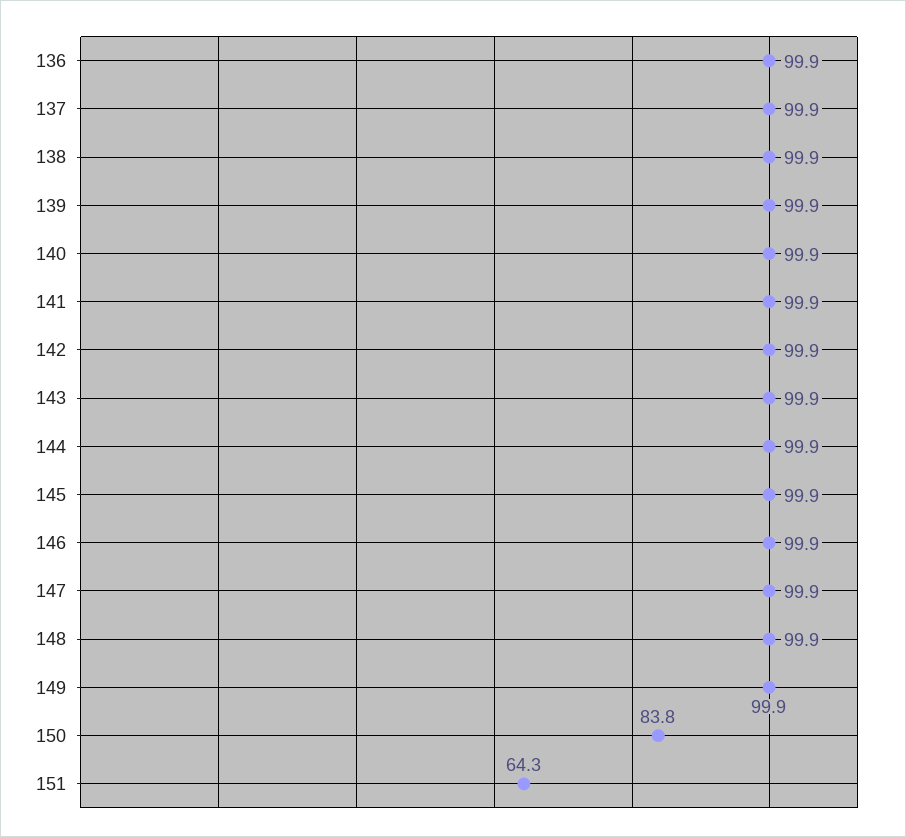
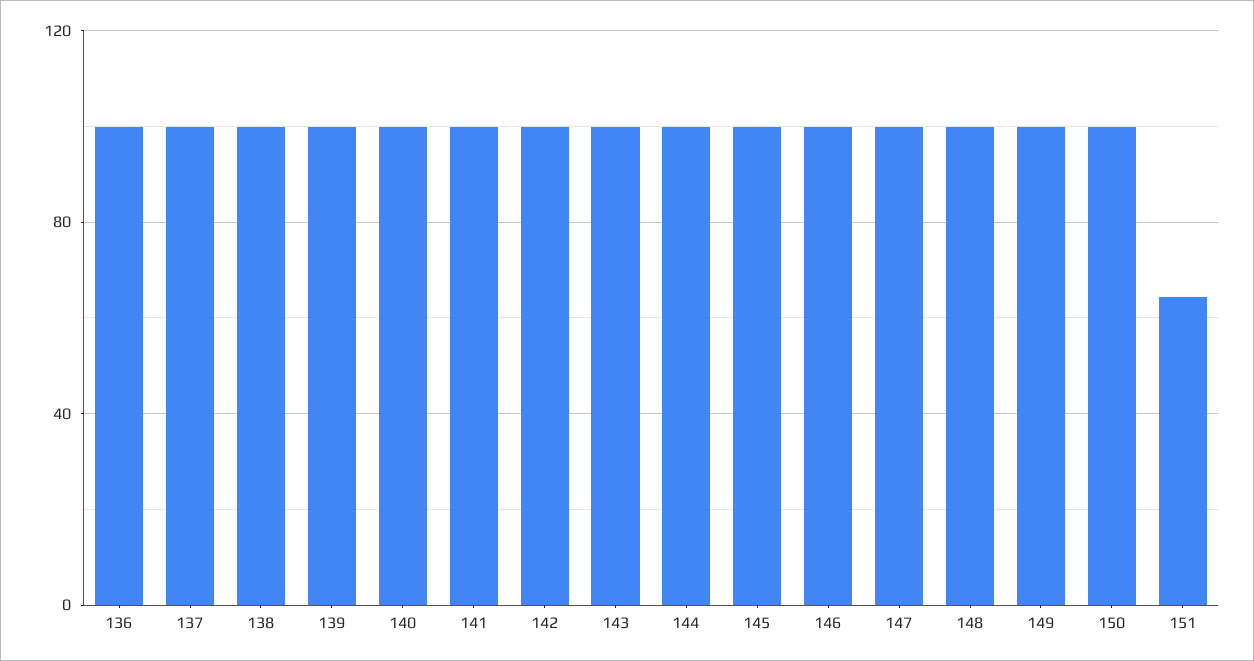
150: 83.8 -> 100

